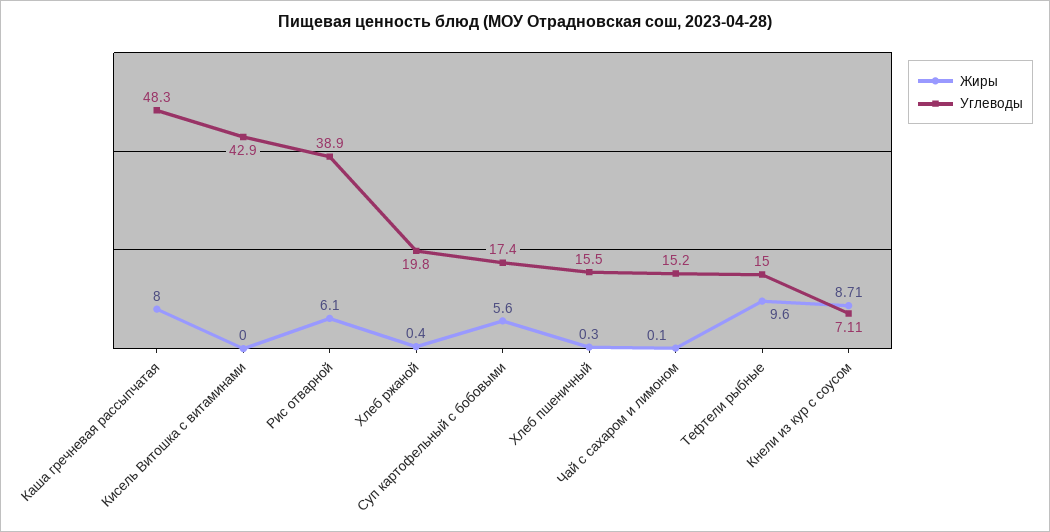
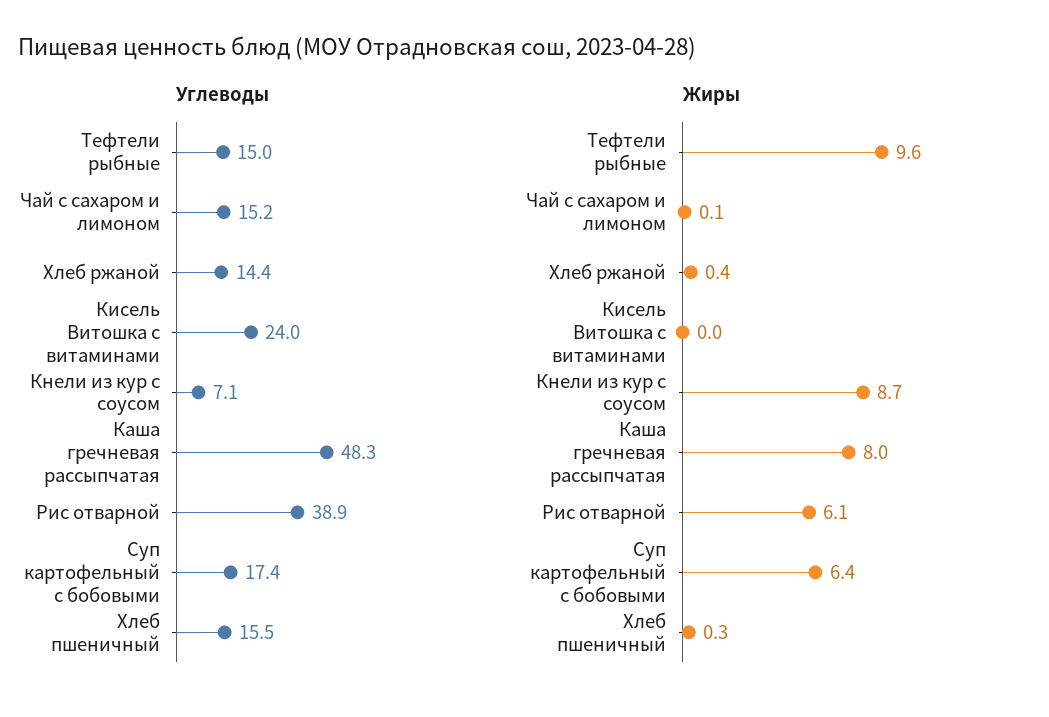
Углеводы, Кисель Витошка с витаминами: 42.9 -> 24
Углеводы, Хлеб ржаной: 19.8 -> 14.4
Жиры, Суп картофельный с бобовыми: 5.6 -> 6.4

